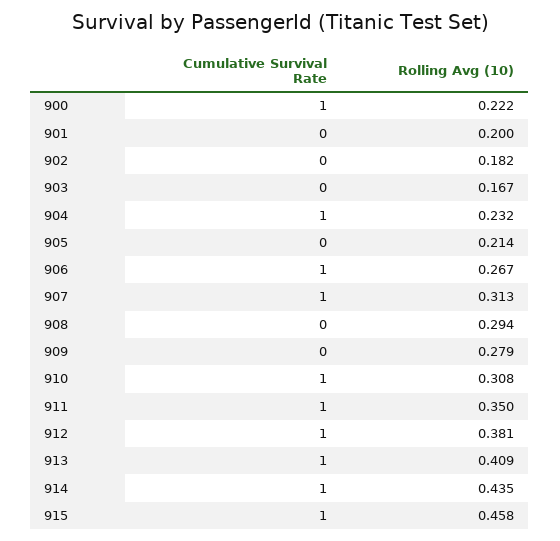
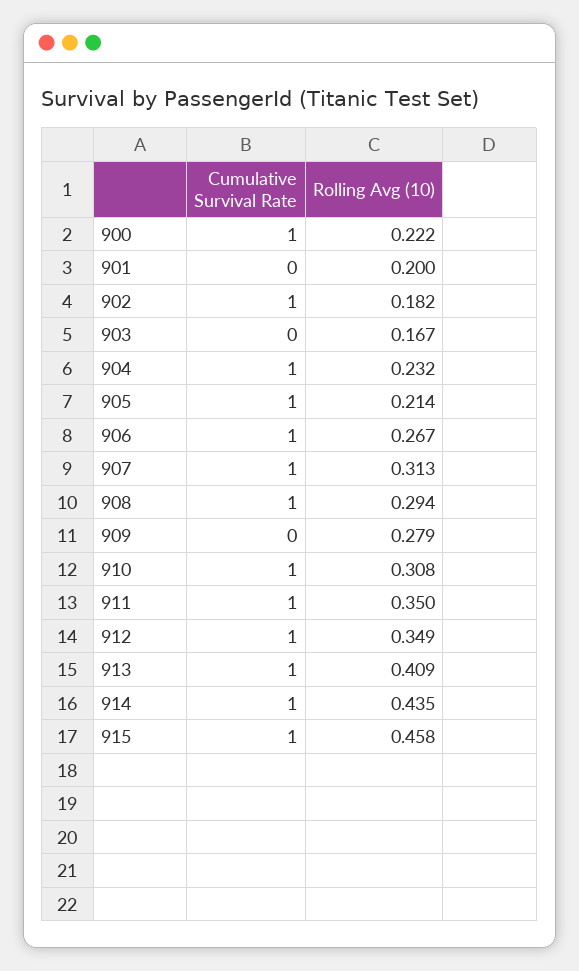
Cumulative Survival Rate, 902: 0 -> 1
Cumulative Survival Rate, 905: 0 -> 1
Cumulative Survival Rate, 908: 0 -> 1
Rolling Avg (10), 912: 0.381 -> 0.349

